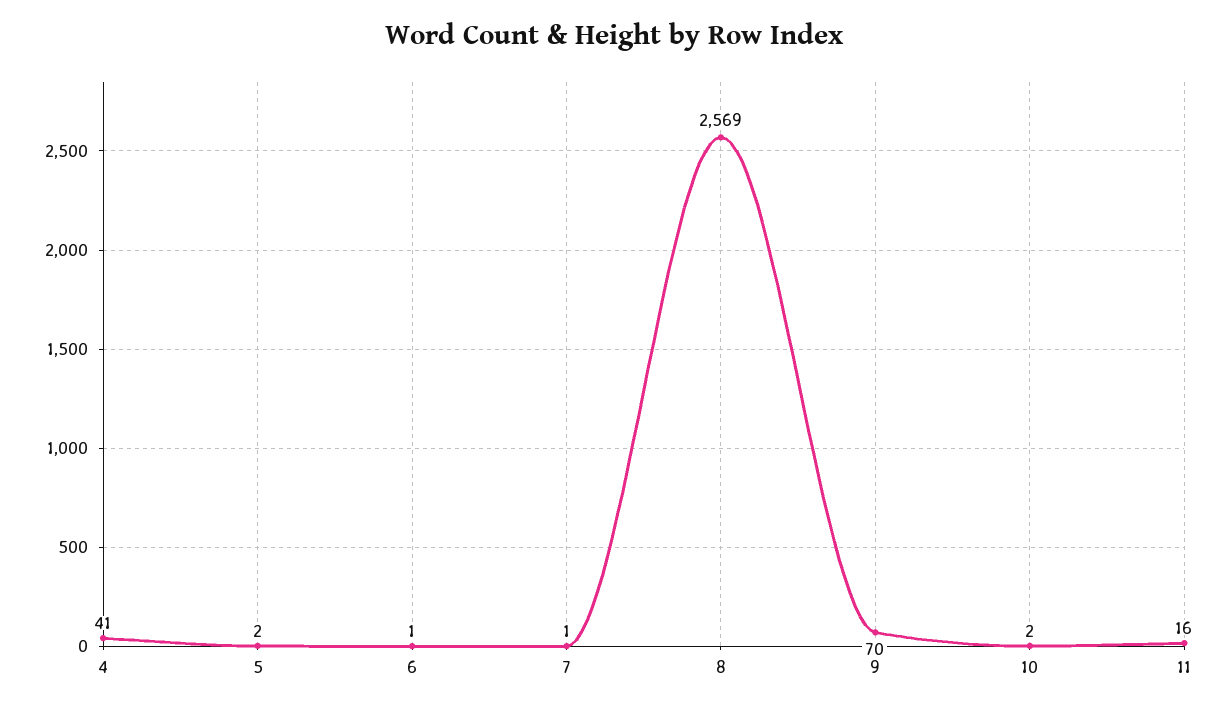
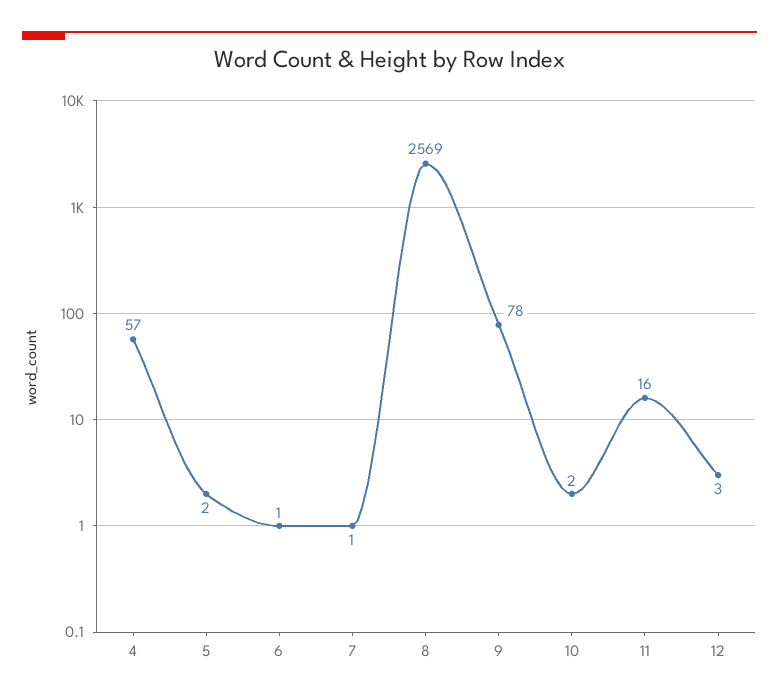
4: 41 -> 57
9: 70 -> 78
12: none -> 3

